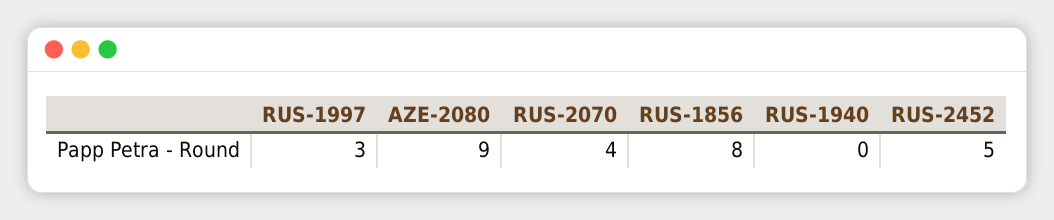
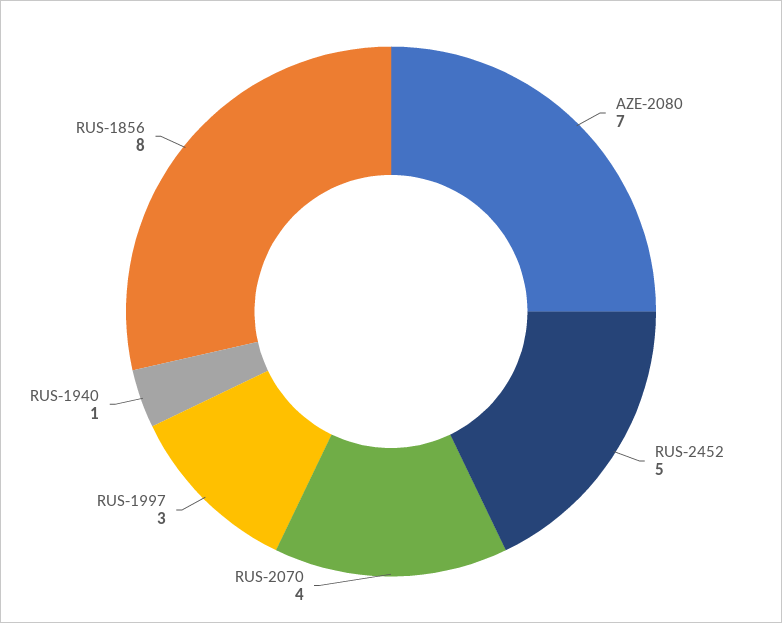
AZE-2080: 9 -> 7
RUS-1940: 0 -> 1

